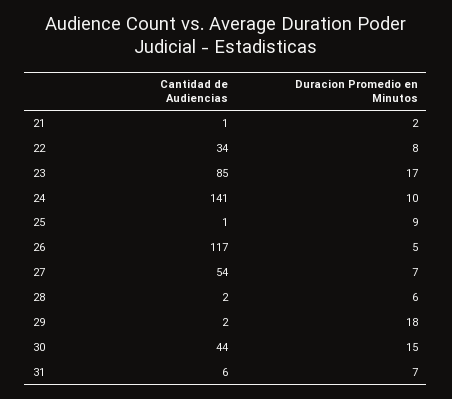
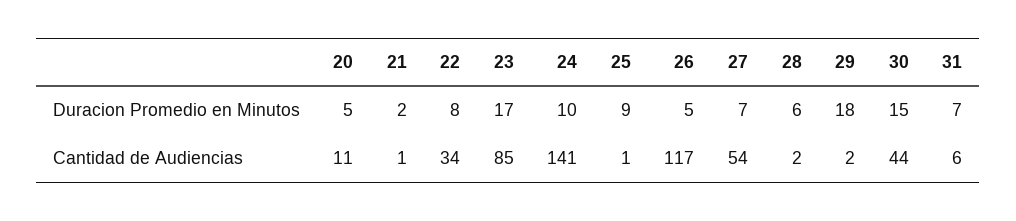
Duracion Promedio en Minutos, 20: none -> 5
Cantidad de Audiencias, 20: none -> 11

